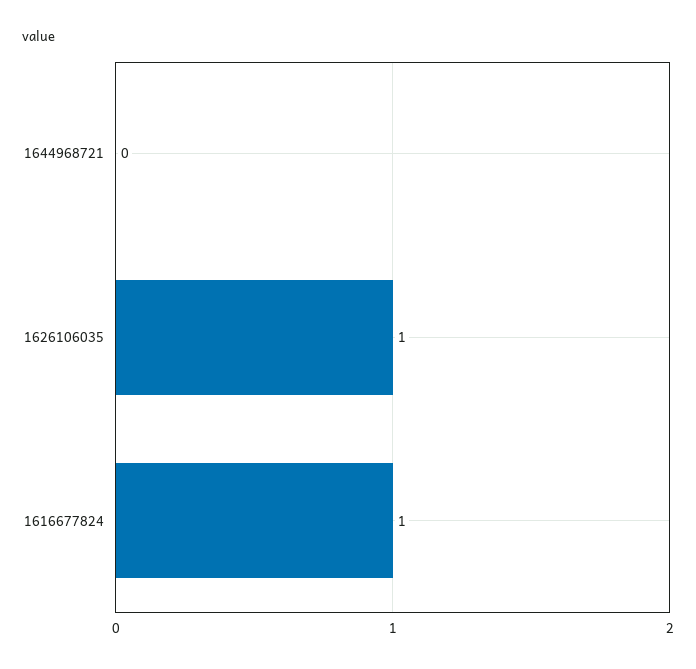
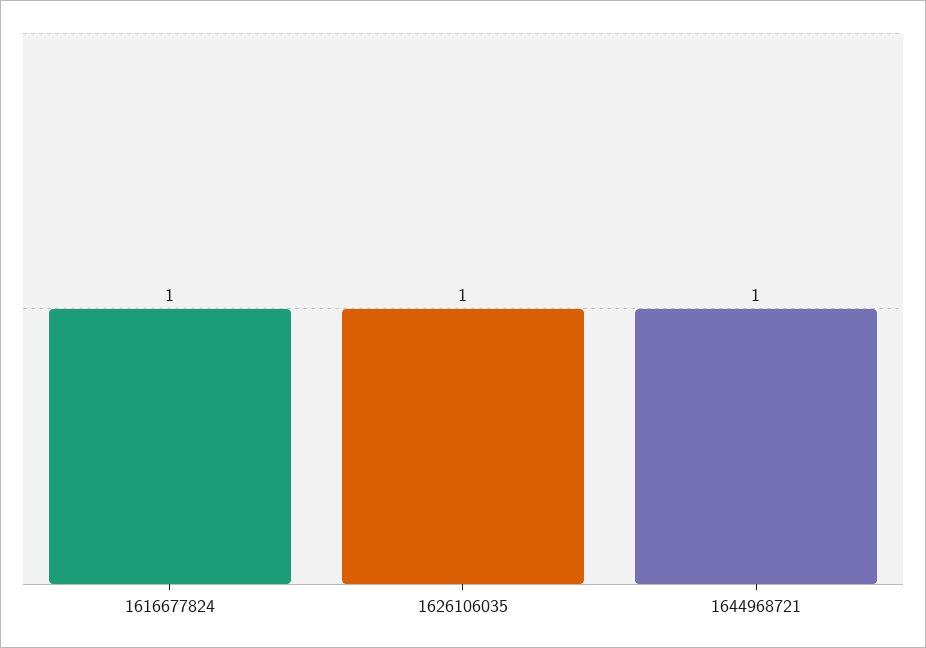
1644968721: 0 -> 1

